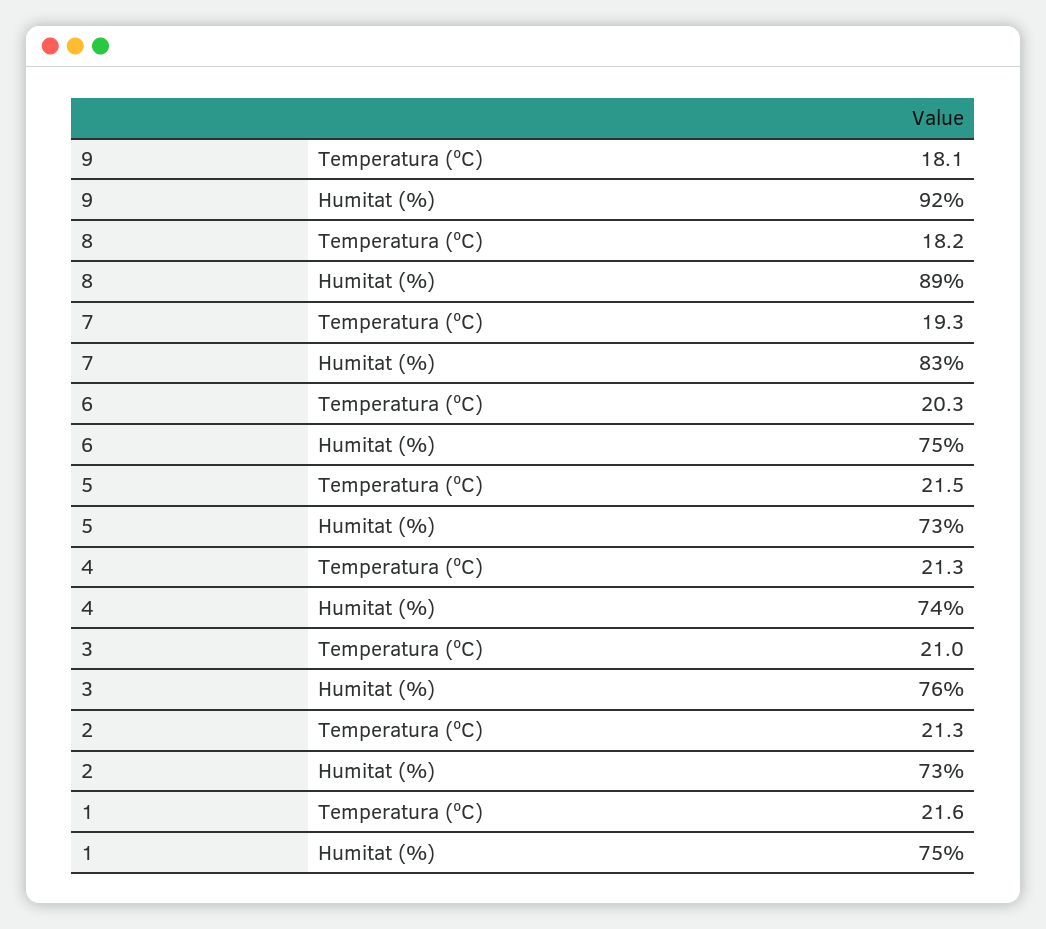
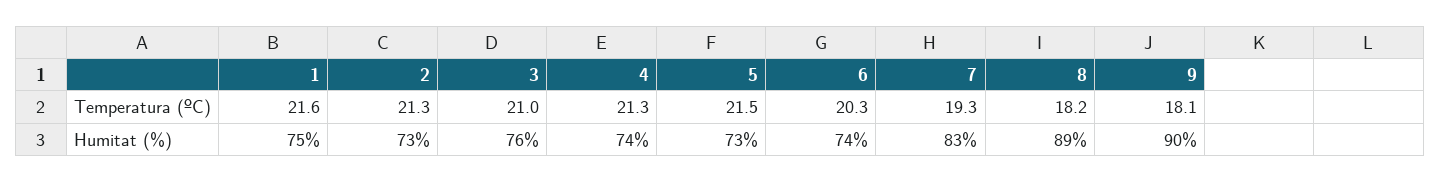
9, Humitat (%): 92 -> 90
6, Humitat (%): 75 -> 74

